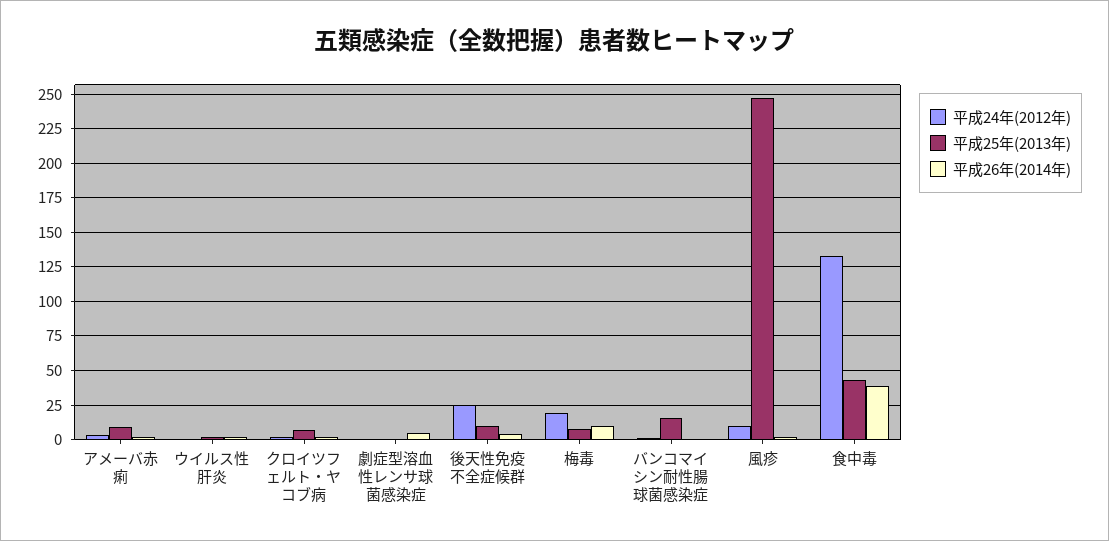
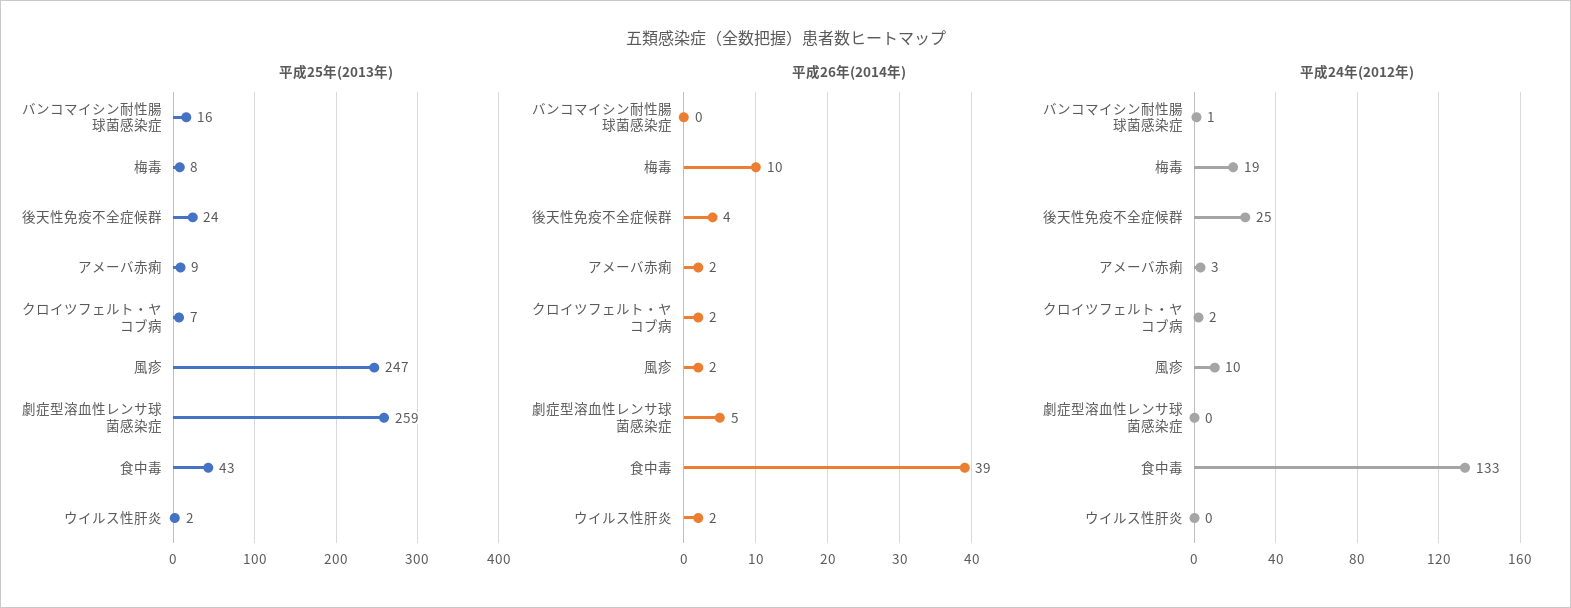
平成25年(2013年), 劇症型溶血性レンサ球菌感染症: 0 -> 259
平成25年(2013年), 後天性免疫不全症候群: 10 -> 24

